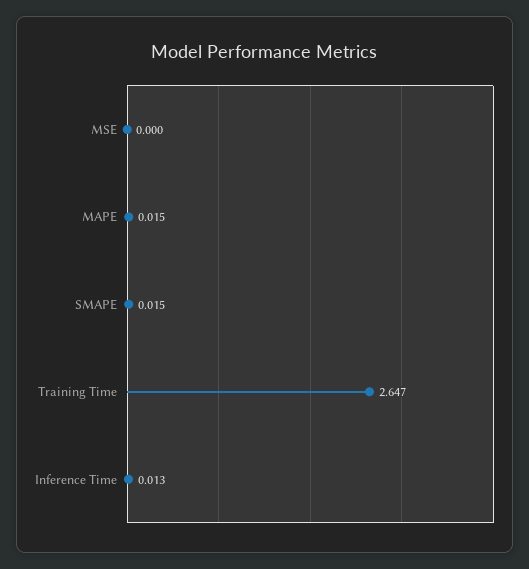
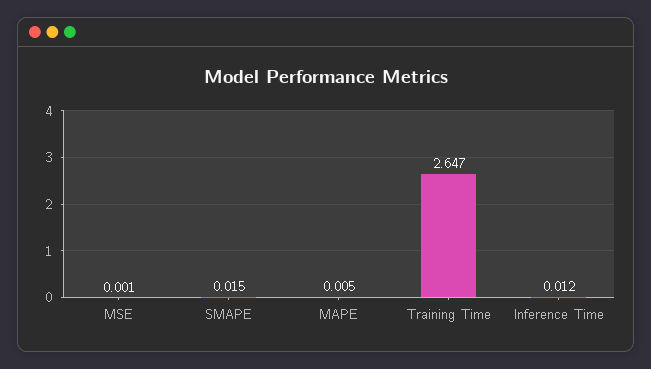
MSE: 0 -> 0.001
MAPE: 0.015 -> 0.005
Inference Time: 0.013 -> 0.012

